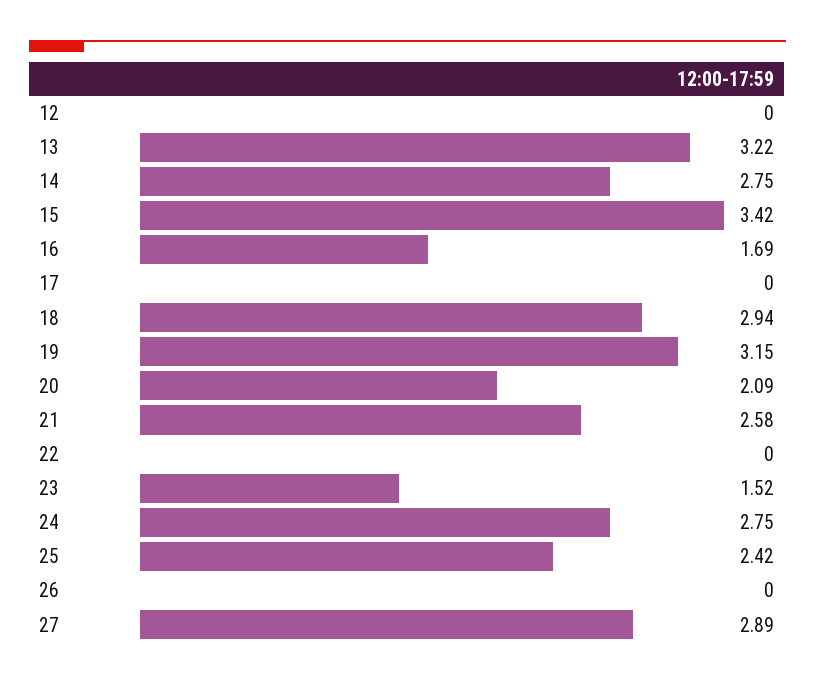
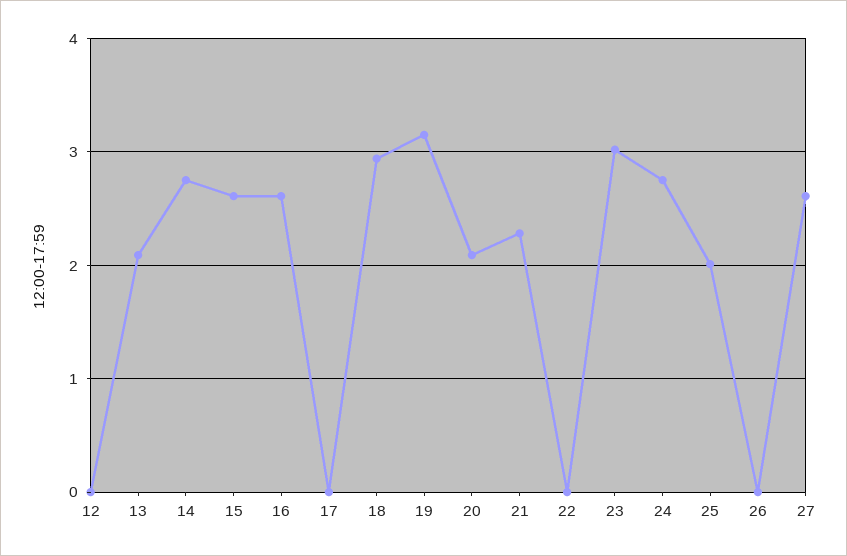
13: 3.22 -> 2.1
15: 3.42 -> 2.6
16: 1.69 -> 2.6
21: 2.58 -> 2.3
23: 1.52 -> 3
25: 2.42 -> 2
27: 2.89 -> 2.6

